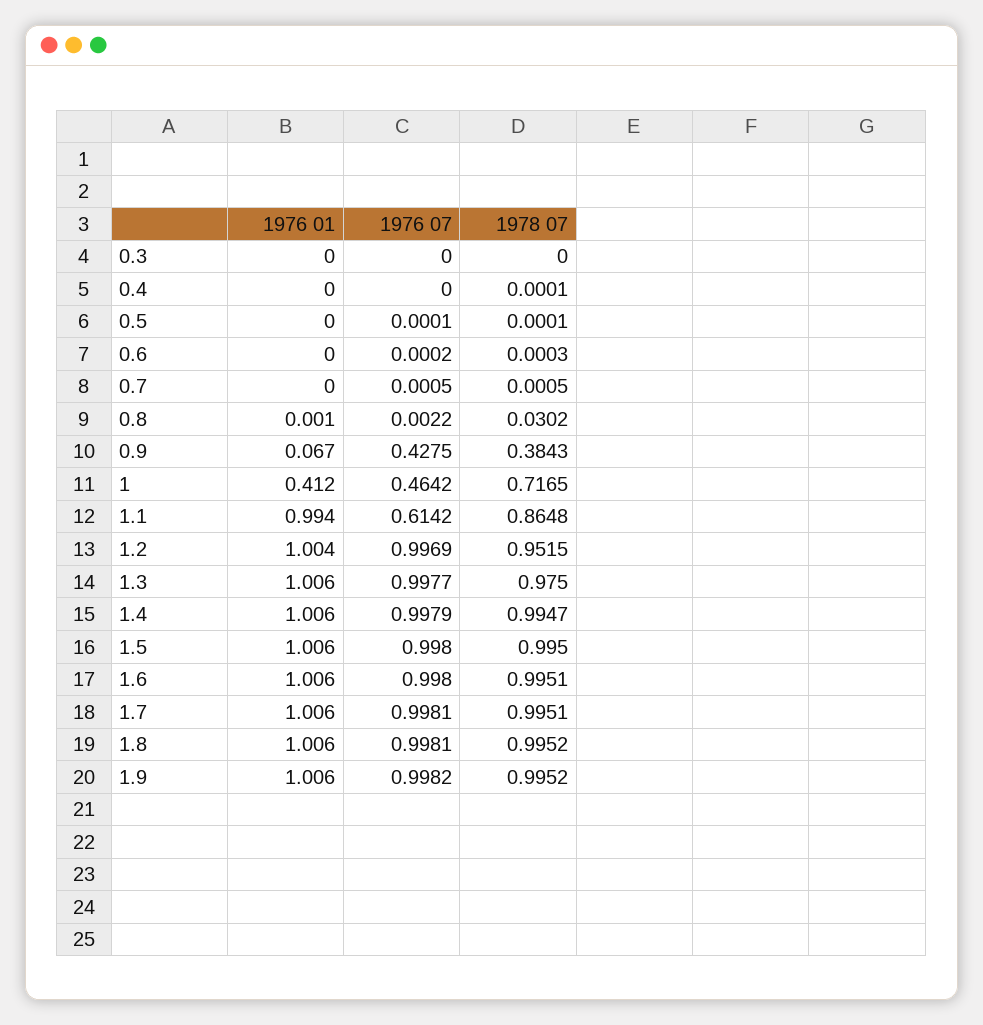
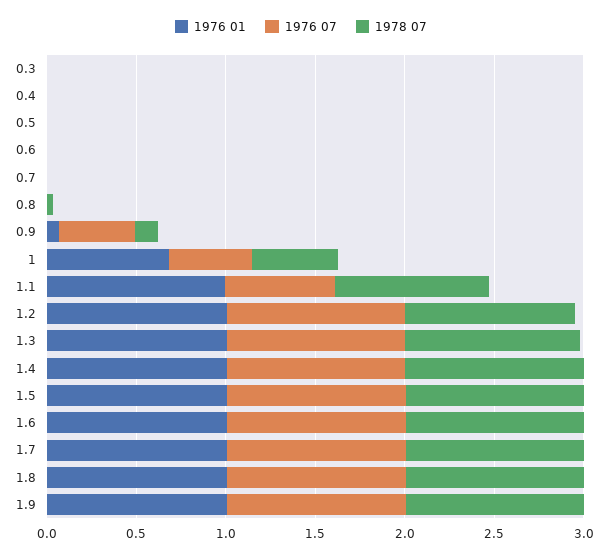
1978 07, 0.9: 0.3843 -> 0.1
1976 01, 1: 0.412 -> 0.7
1978 07, 1: 0.7165 -> 0.5

